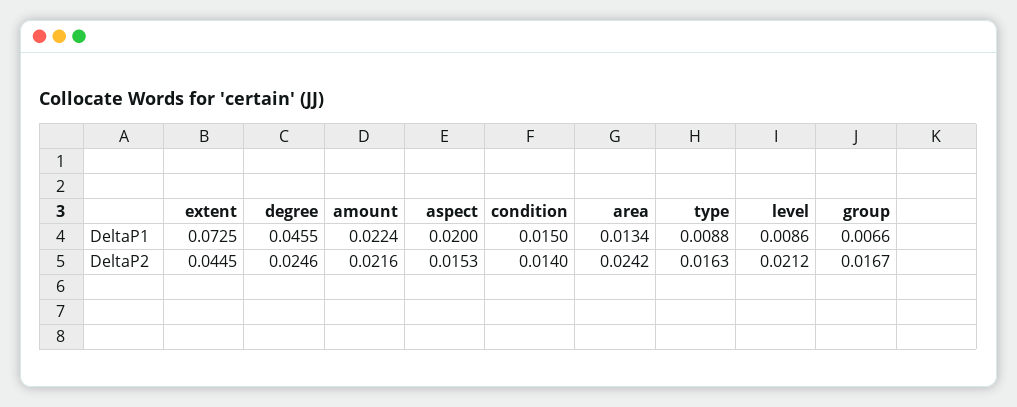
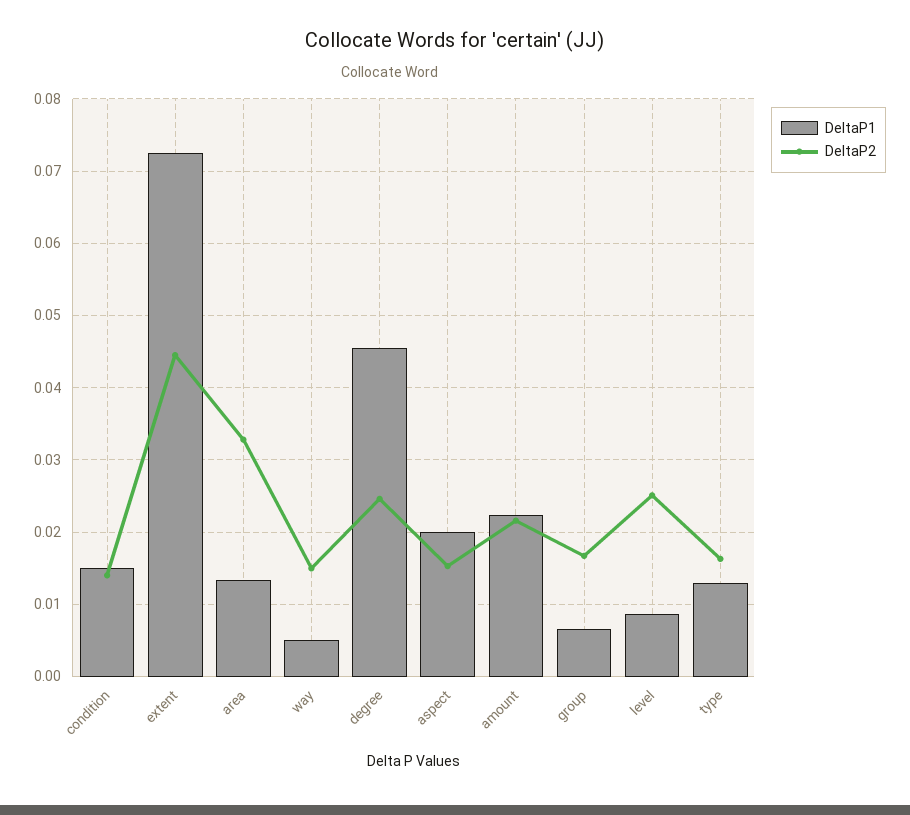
DeltaP1, type: 0.0088 -> 0.013
DeltaP2, area: 0.0242 -> 0.033
DeltaP2, level: 0.0212 -> 0.025
DeltaP1, way: none -> 0.005
DeltaP2, way: none -> 0.015

